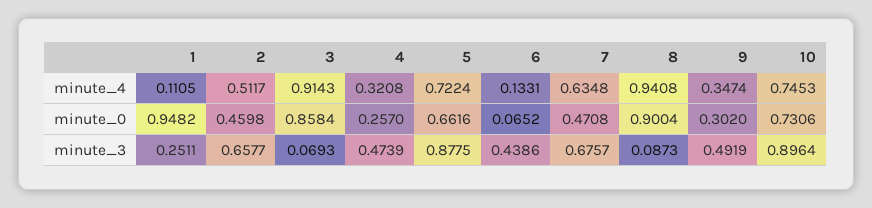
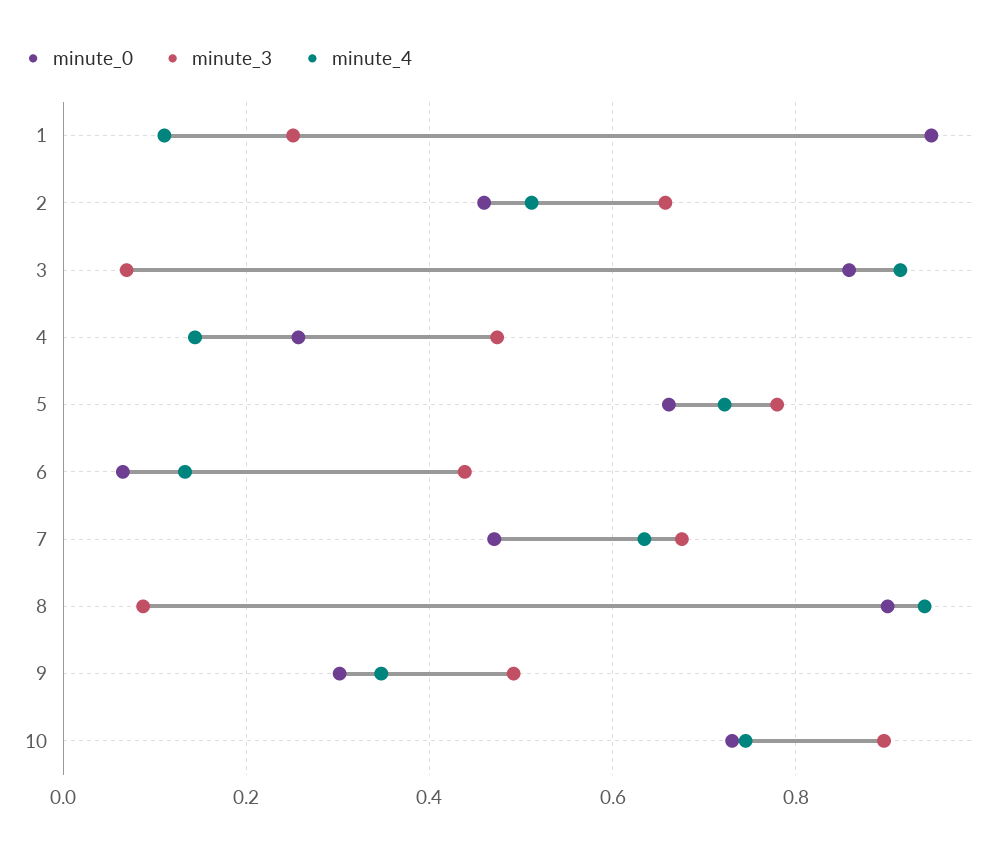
minute_4, 4: 0.3208 -> 0.14
minute_3, 5: 0.8775 -> 0.78

